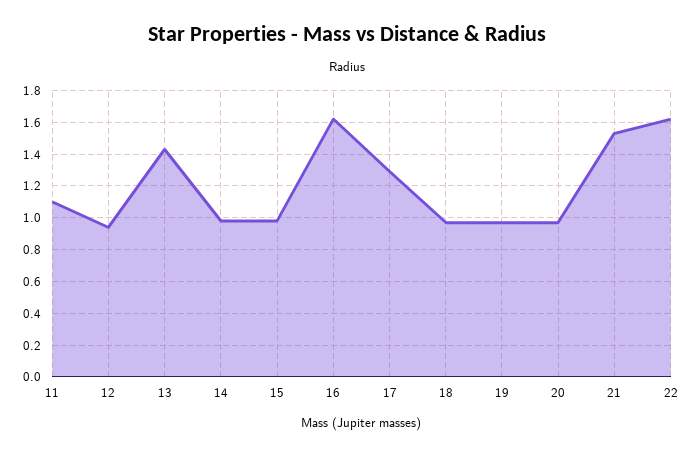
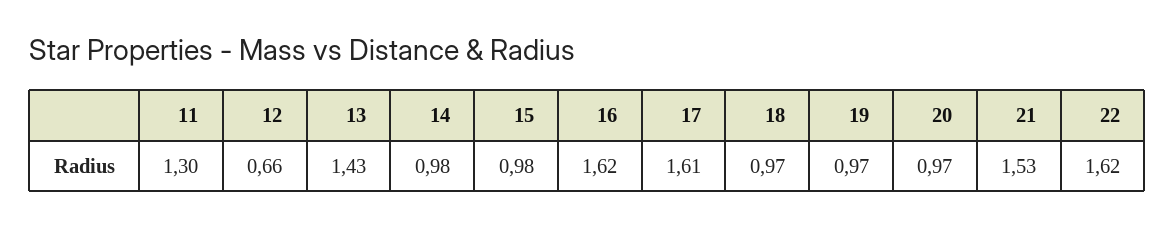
11: 1.1 -> 1.3
12: 0.95 -> 0.66
17: 1.3 -> 1.61

